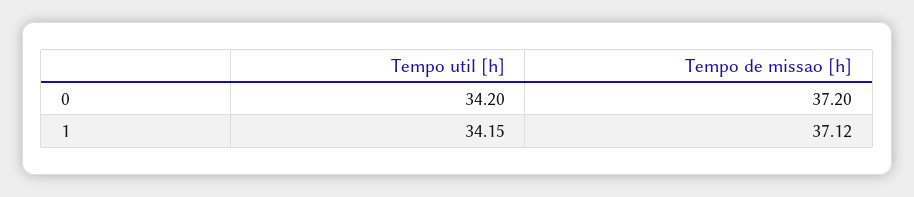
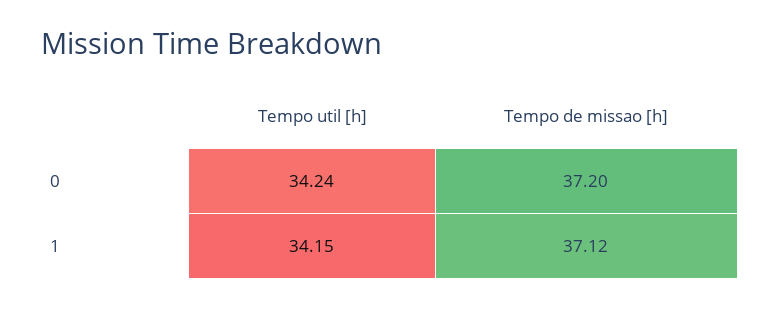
Tempo util [h], 0: 34.2 -> 34.24

